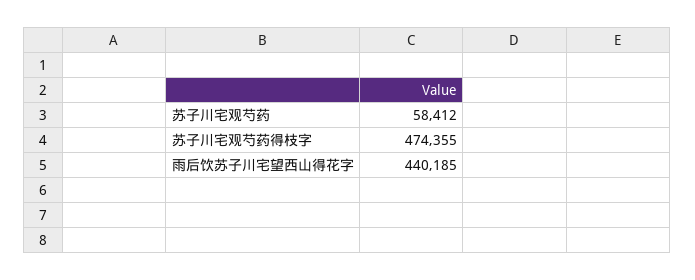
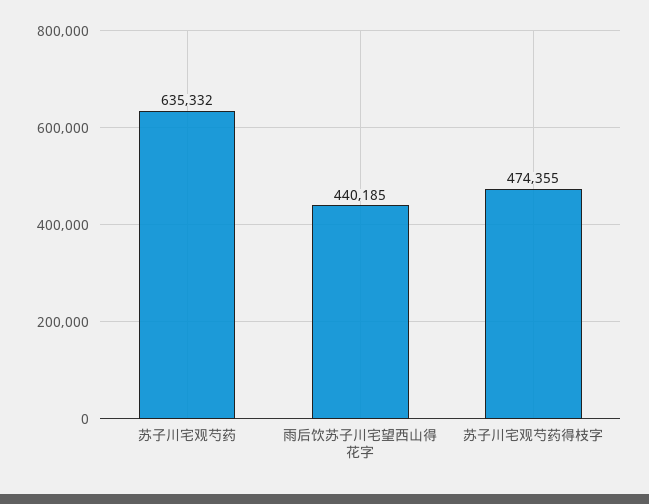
苏子川宅观芍药: 58412 -> 635332

